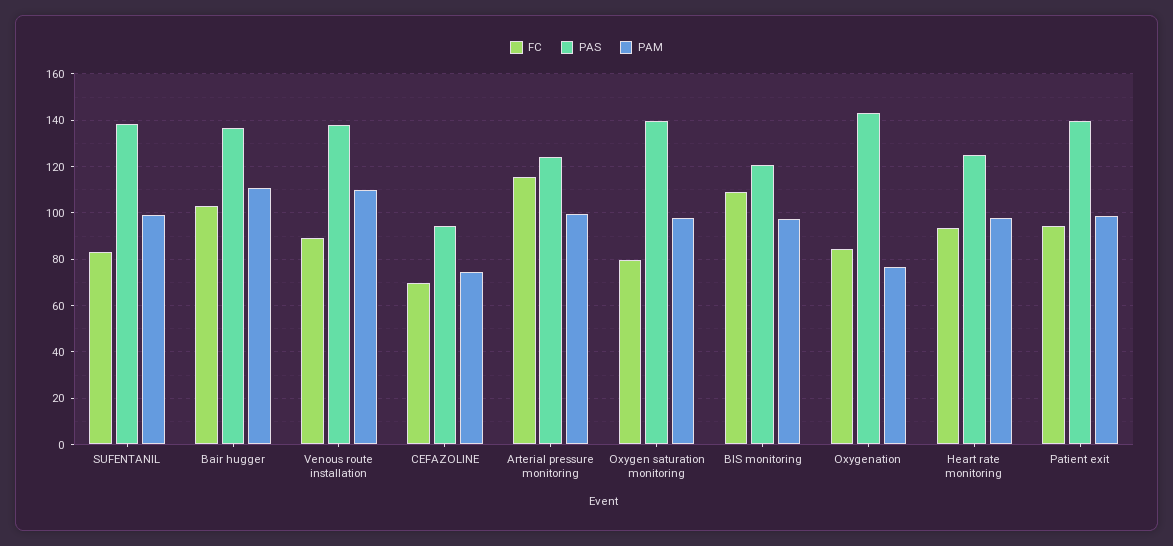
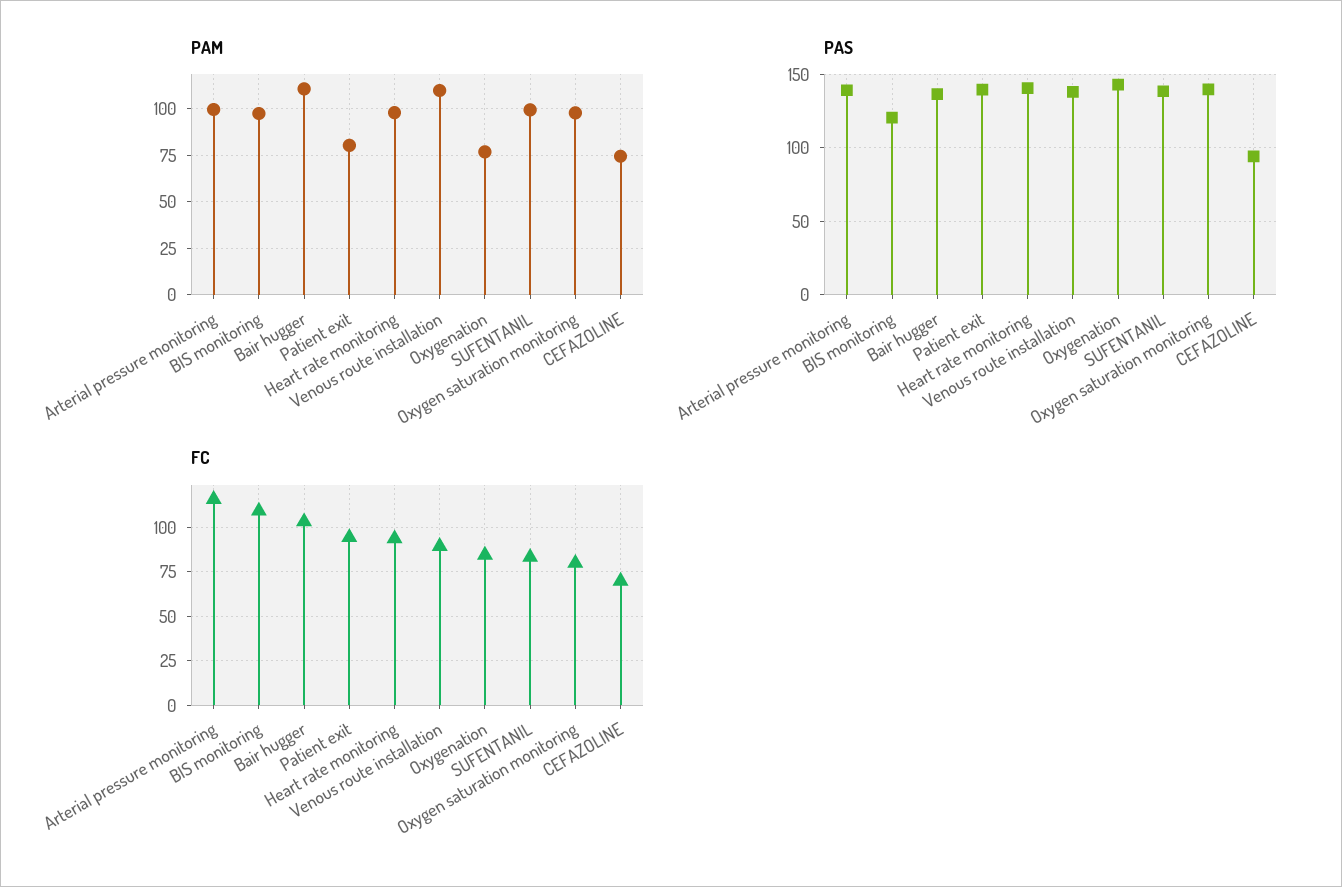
PAS, Arterial pressure monitoring: 125 -> 140
PAS, Heart rate monitoring: 125 -> 140
PAM, Patient exit: 100 -> 80

